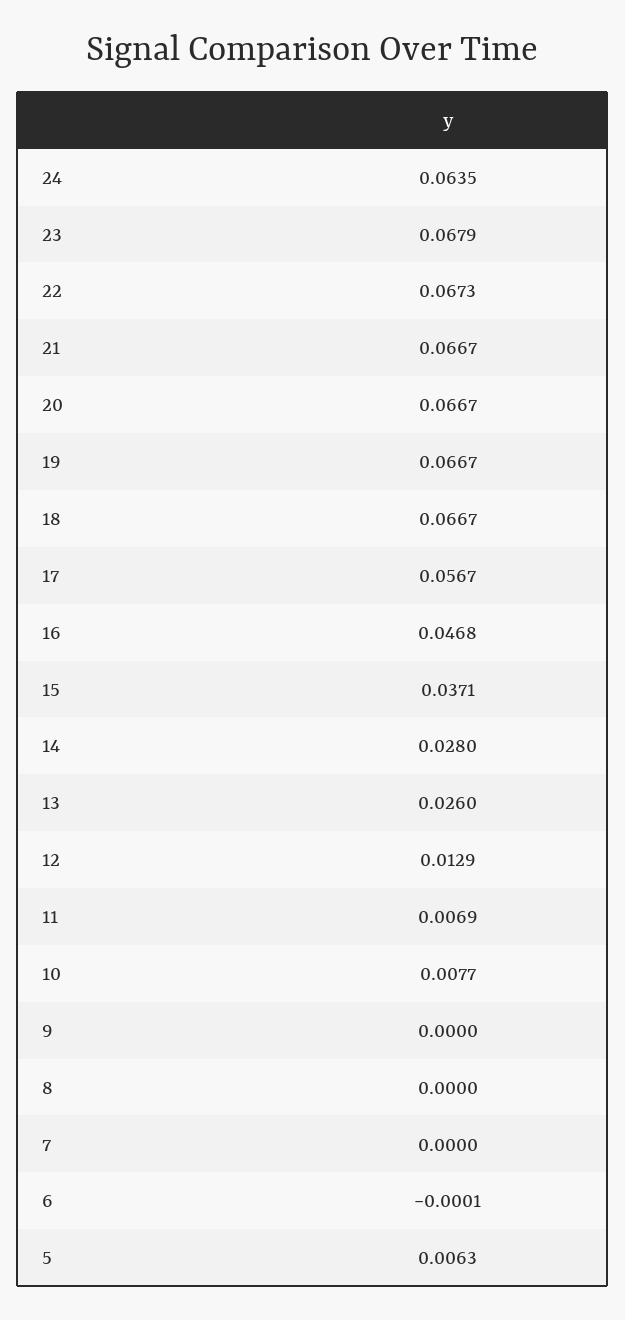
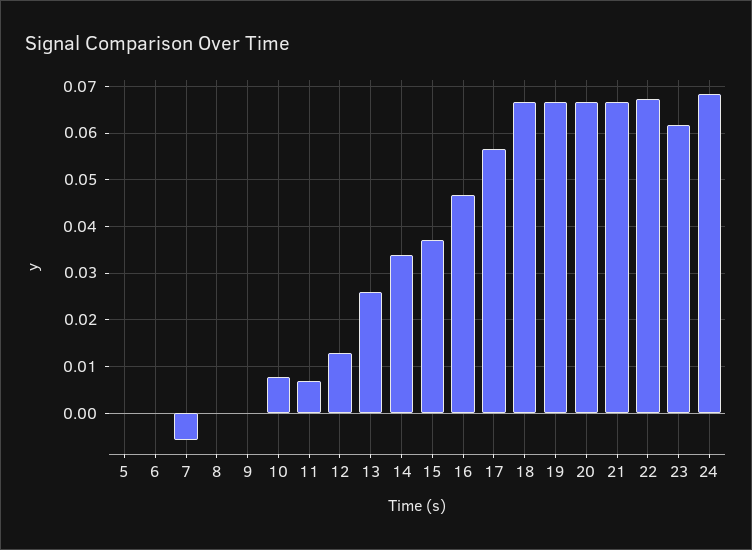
24: 0.0635 -> 0.068
23: 0.0679 -> 0.062
14: 0.028 -> 0.034
7: 0 -> -0.006
5: 0.0063 -> 0

